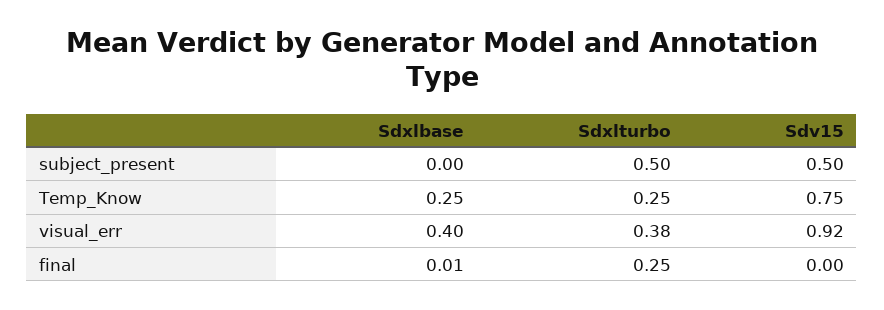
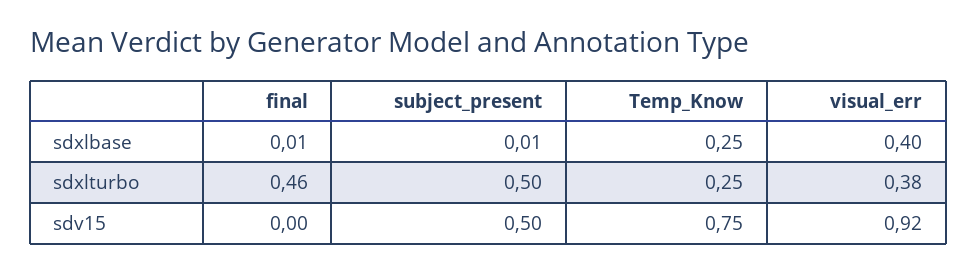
Sdxlbase, subject_present: 0 -> 0.01
Sdxlturbo, final: 0.25 -> 0.46

